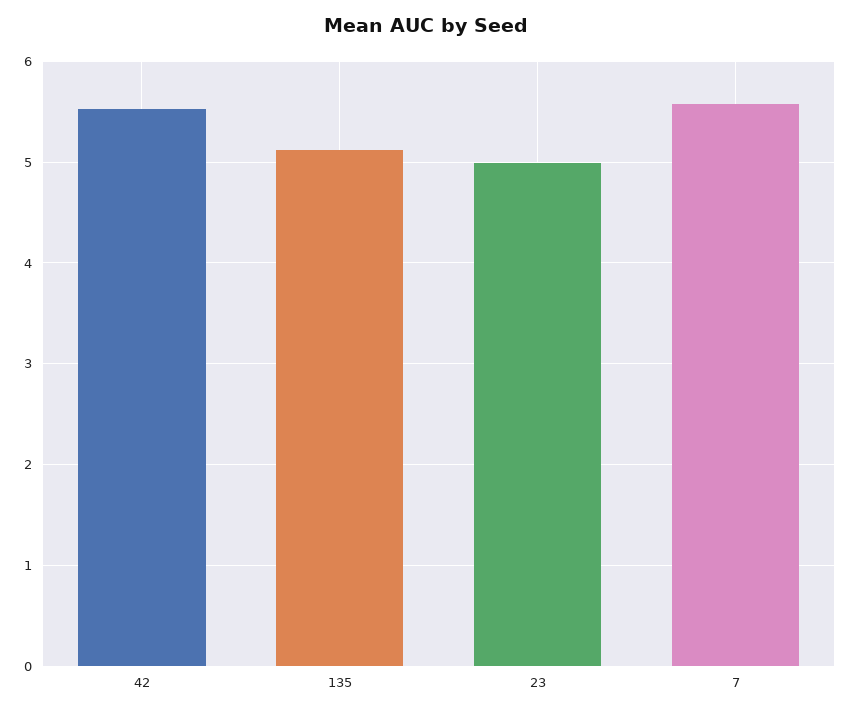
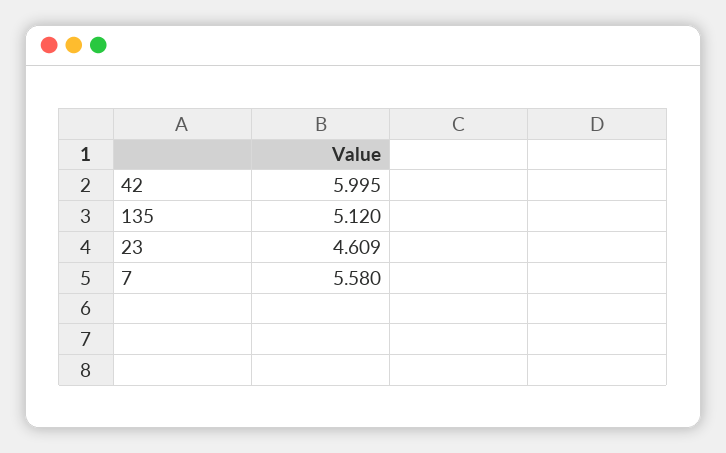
42: 5.5 -> 5.995
23: 5 -> 4.609

